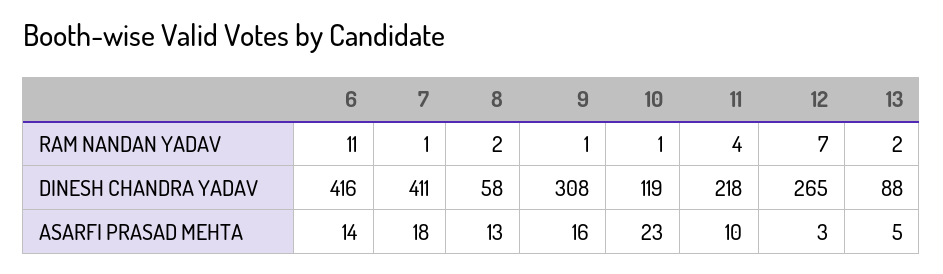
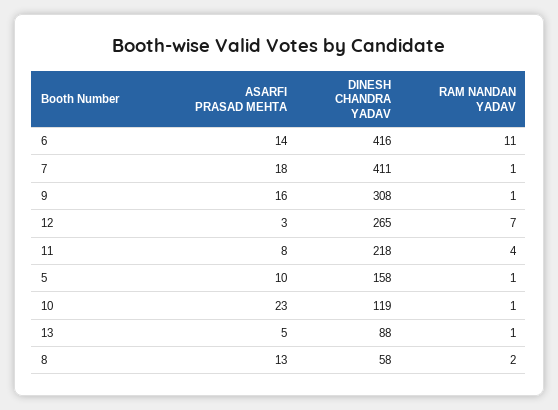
13, RAM NANDAN YADAV: 2 -> 1
11, ASARFI PRASAD MEHTA: 10 -> 8
5, ASARFI PRASAD MEHTA: none -> 10
5, DINESH CHANDRA YADAV: none -> 158
5, RAM NANDAN YADAV: none -> 1

